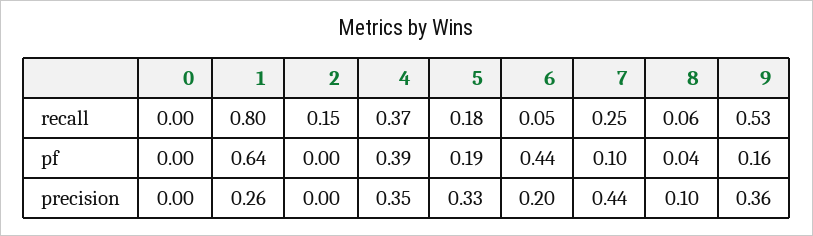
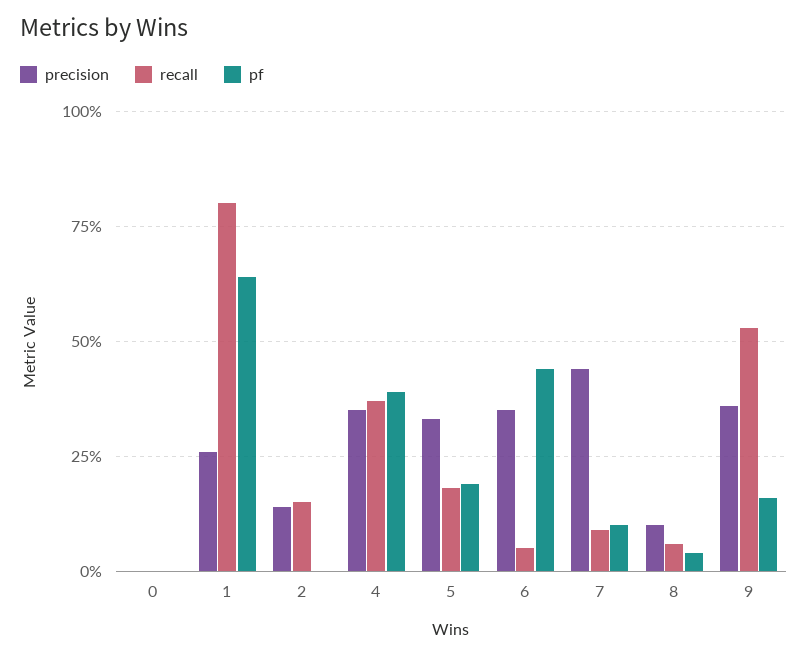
recall, 7: 0.25 -> 0.1
precision, 2: 0 -> 0.15
precision, 6: 0.2 -> 0.35

